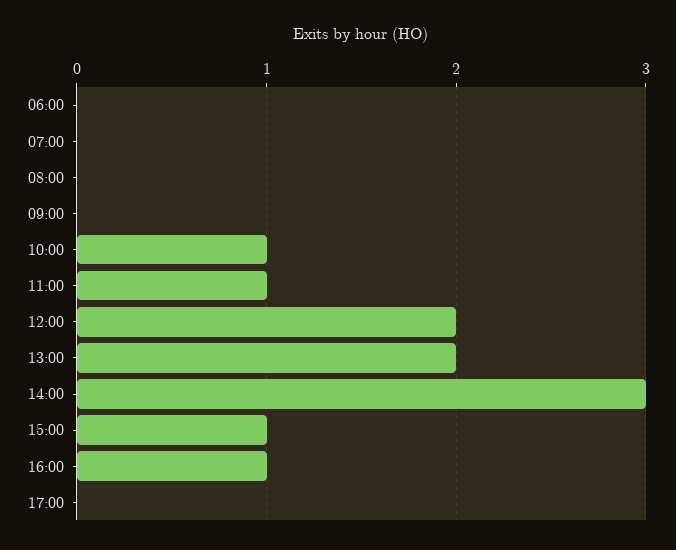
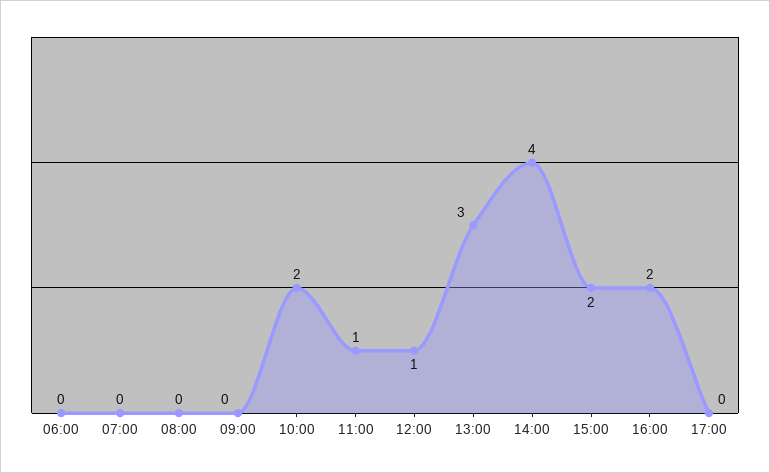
10:00: 1 -> 2
12:00: 2 -> 1
13:00: 2 -> 3
14:00: 3 -> 4
15:00: 1 -> 2
16:00: 1 -> 2

